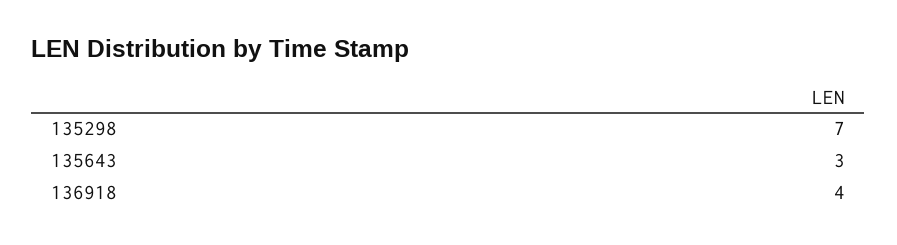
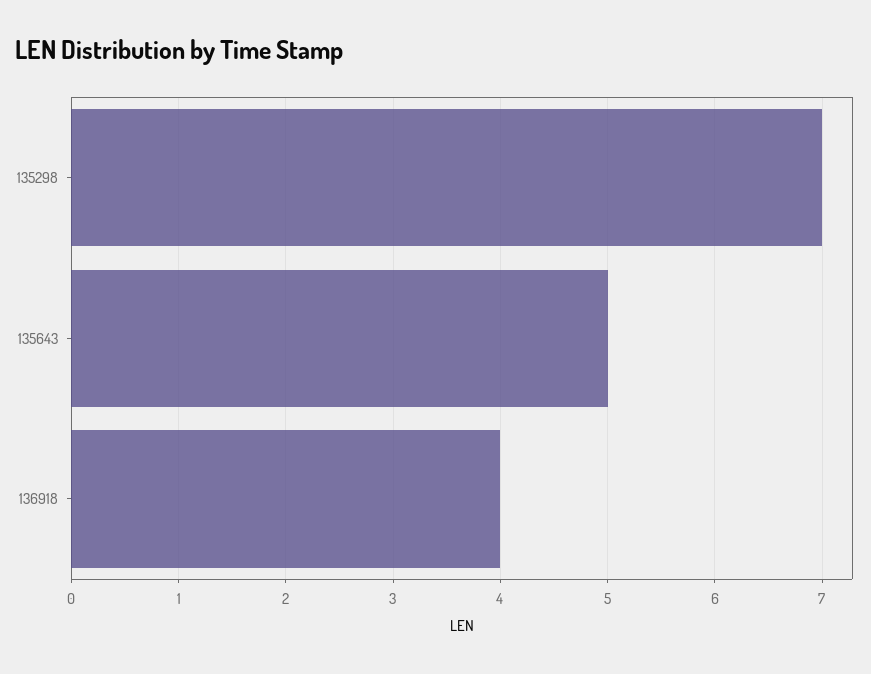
135643: 3 -> 5

